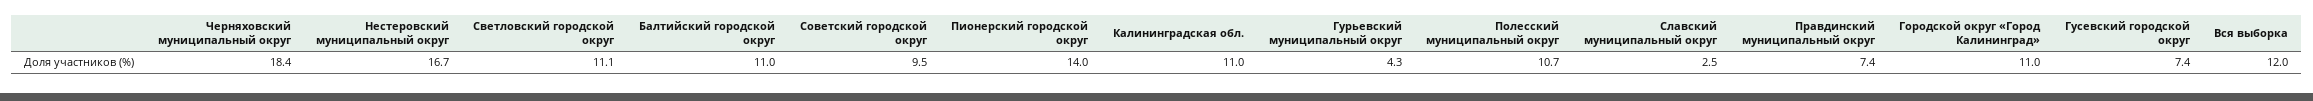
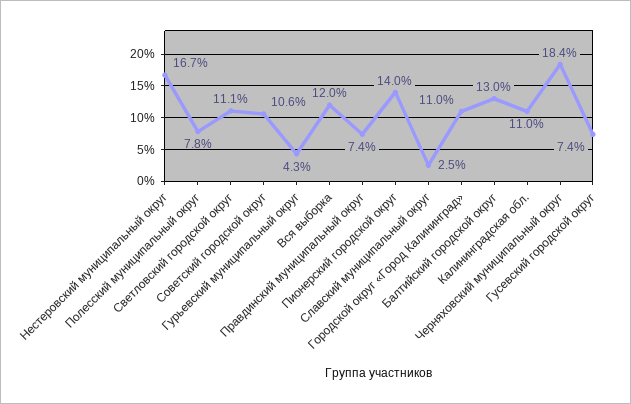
Балтийский городской округ: 11 -> 13
Советский городской округ: 9.5 -> 10.6
Полесский муниципальный округ: 10.7 -> 7.8

